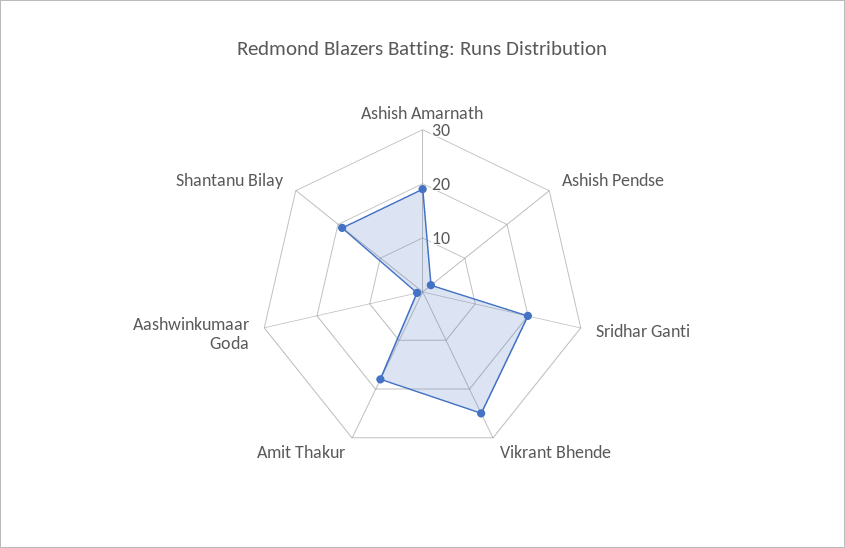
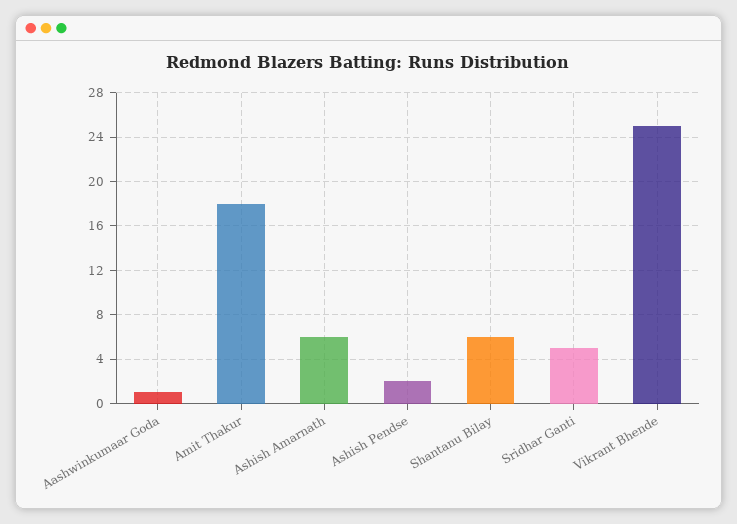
Ashish Amarnath: 20 -> 6
Sridhar Ganti: 20 -> 5
Shantanu Bilay: 20 -> 6

